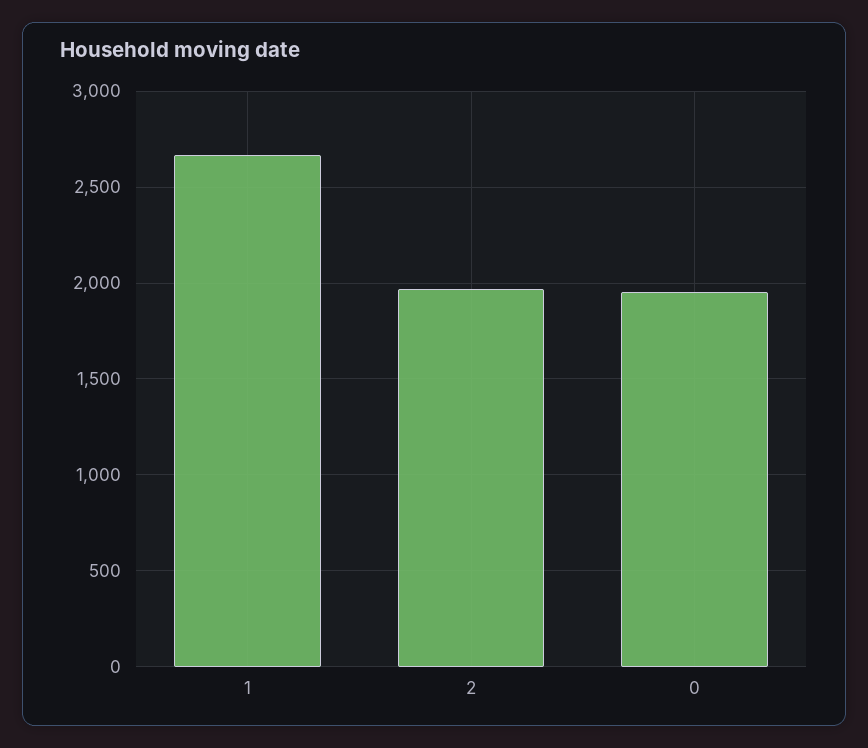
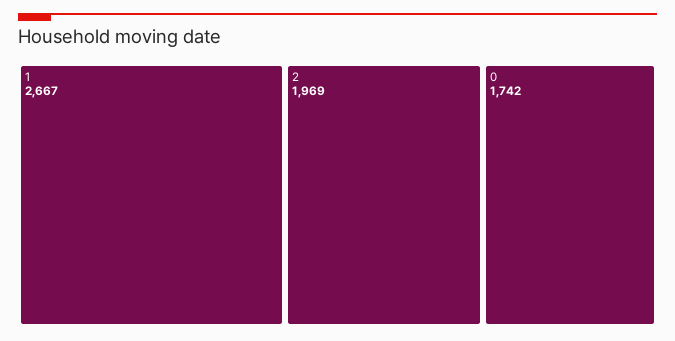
0: 1950 -> 1742

